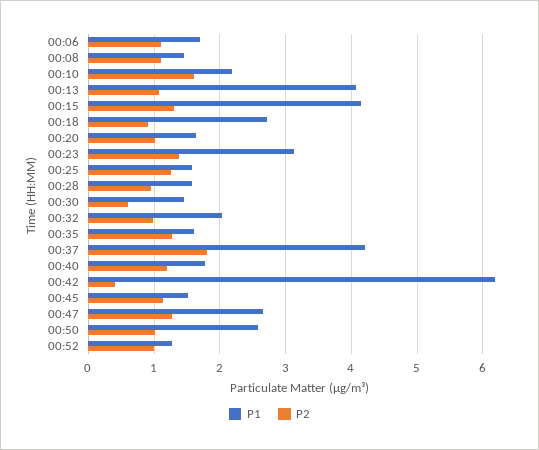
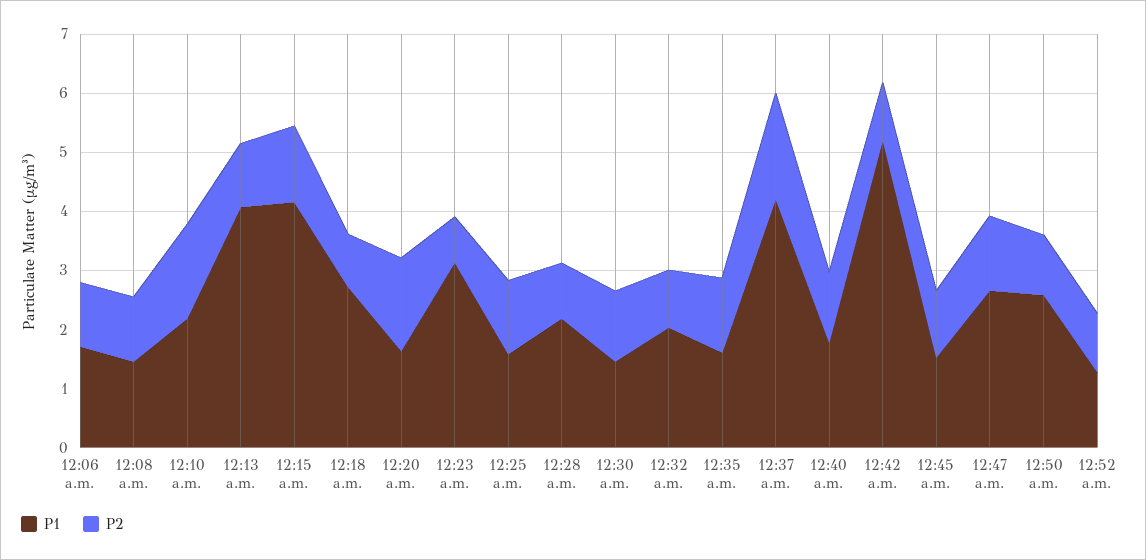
P2, 00:20: 1 -> 1.6
P2, 00:23: 1.4 -> 0.8
P1, 00:28: 1.6 -> 2.2
P2, 00:30: 0.6 -> 1.2
P1, 00:42: 6.2 -> 5.2
P2, 00:42: 0.4 -> 1

